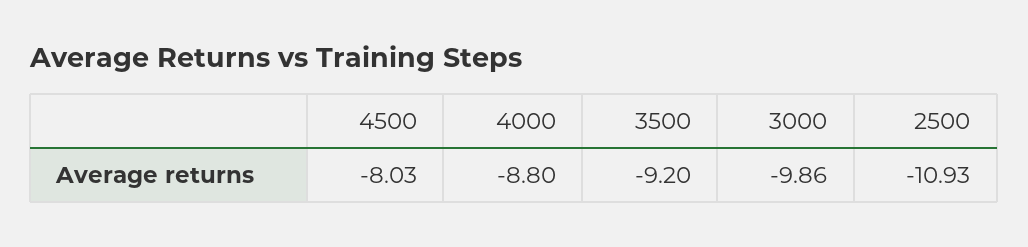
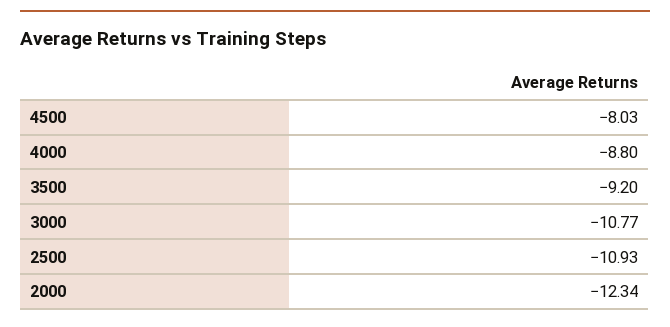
3000: -9.86 -> -10.77
2000: none -> -12.34

